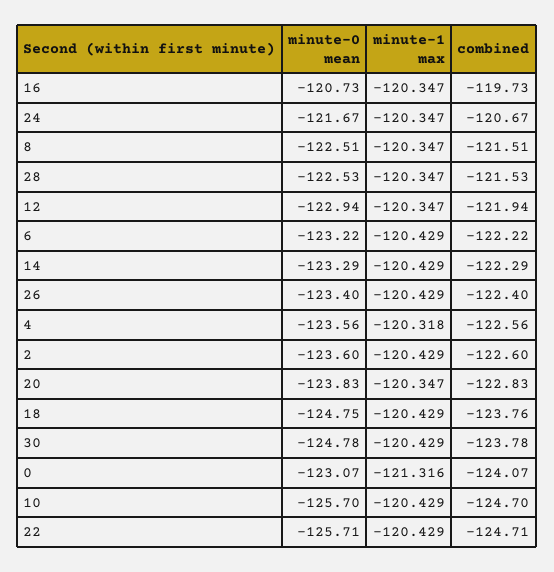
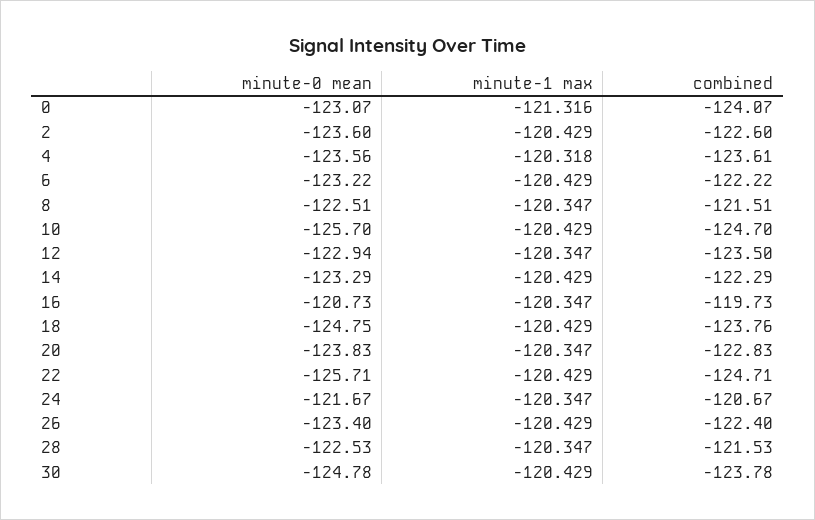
combined, 12: -121.94 -> -123.5
combined, 4: -122.56 -> -123.61

